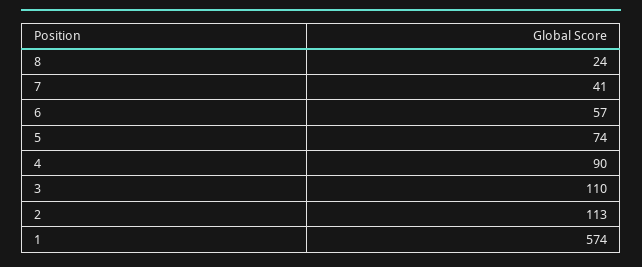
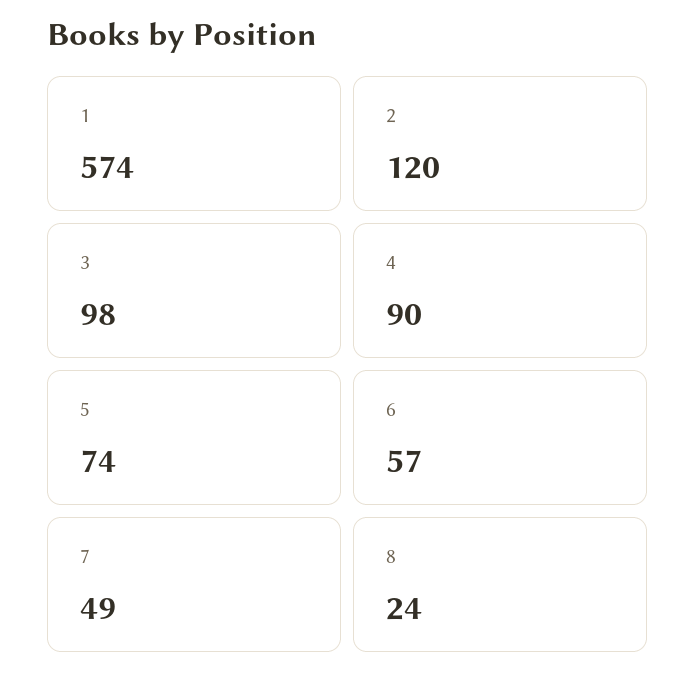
7: 41 -> 49
3: 110 -> 98
2: 113 -> 120

